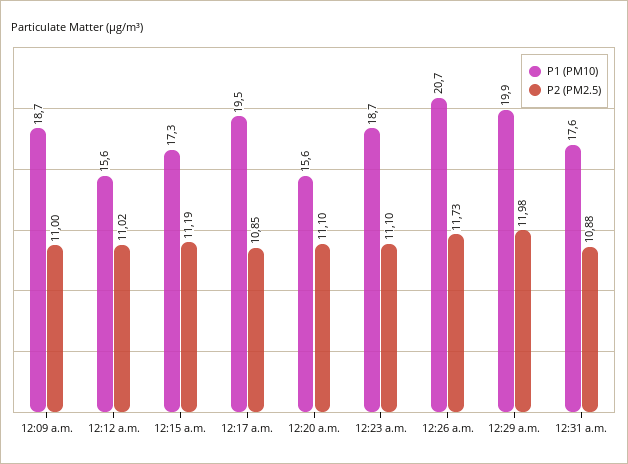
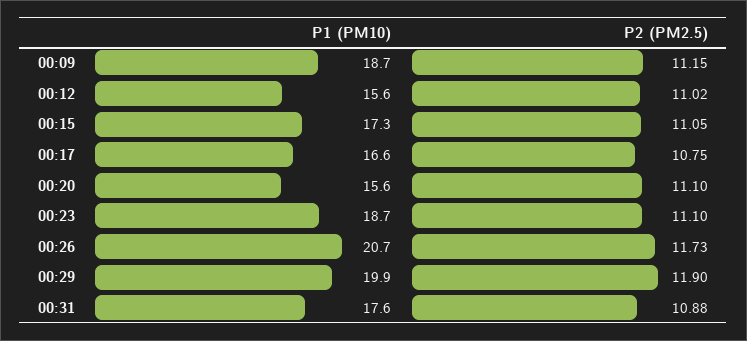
P2 (PM2.5), 12:09 a.m.: 11 -> 11.15
P2 (PM2.5), 12:15 a.m.: 11.19 -> 11.05
P1 (PM10), 12:17 a.m.: 19.5 -> 16.6
P2 (PM2.5), 12:17 a.m.: 10.85 -> 10.75
P2 (PM2.5), 12:29 a.m.: 11.98 -> 11.9

